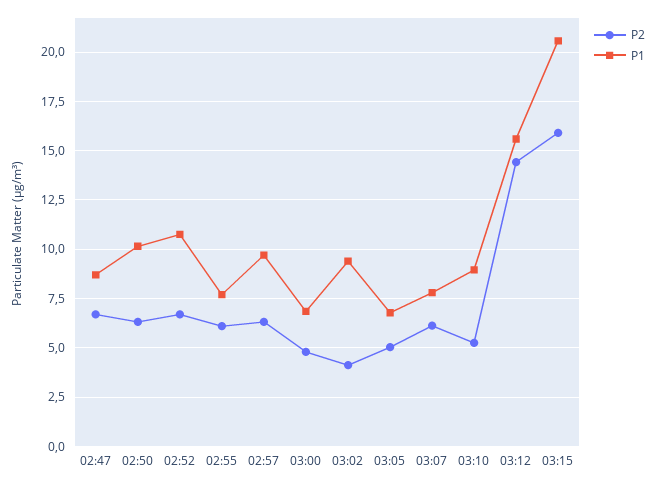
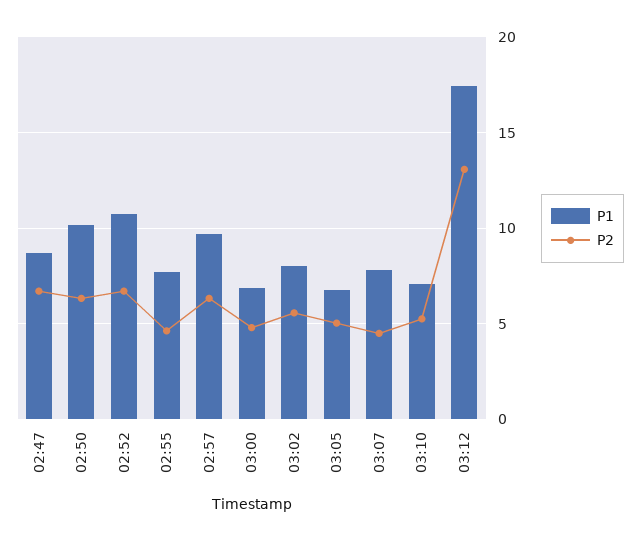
P2, 02:55: 6 -> 4.5
P2, 03:02: 4 -> 5.5
P1, 03:02: 9.5 -> 8
P2, 03:07: 6 -> 4.5
P1, 03:10: 9 -> 7
P2, 03:12: 14.5 -> 13
P1, 03:12: 15.5 -> 17.5
P2, 03:15: 16 -> none
P1, 03:15: 20.5 -> none

